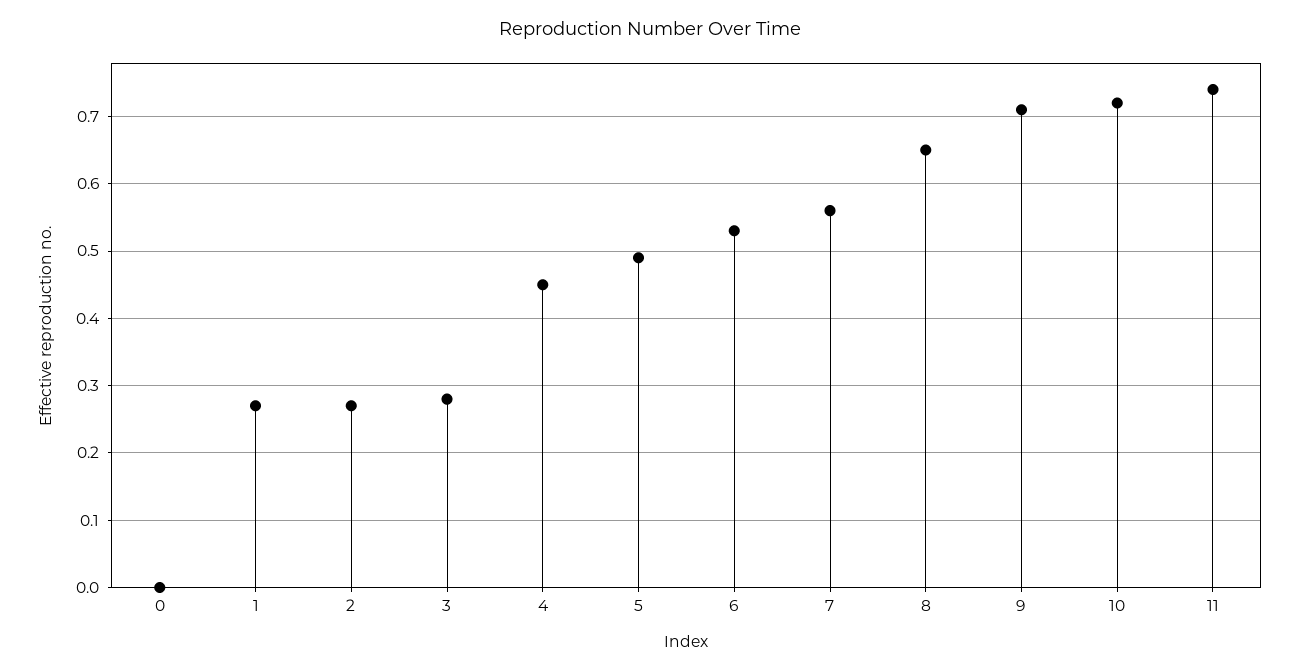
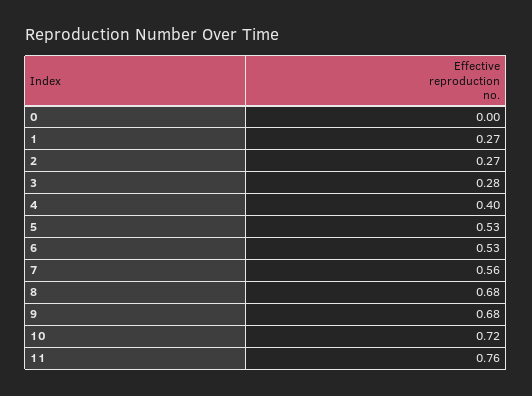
4: 0.45 -> 0.4
5: 0.49 -> 0.53
8: 0.65 -> 0.68
9: 0.71 -> 0.68
11: 0.74 -> 0.76

